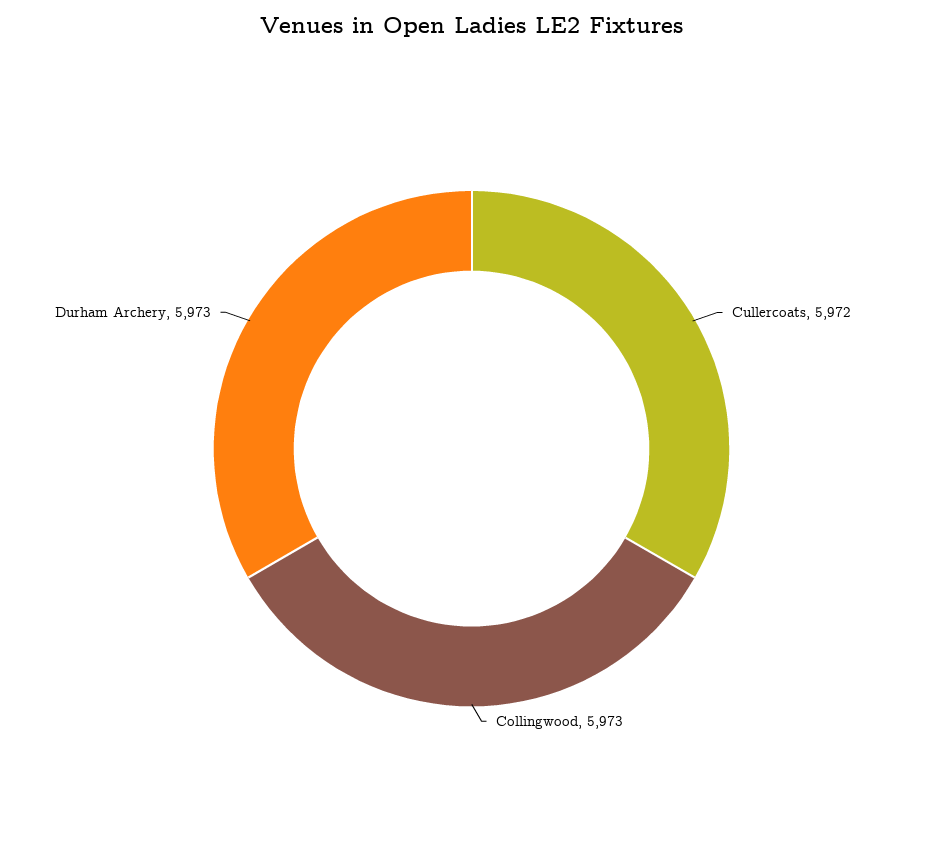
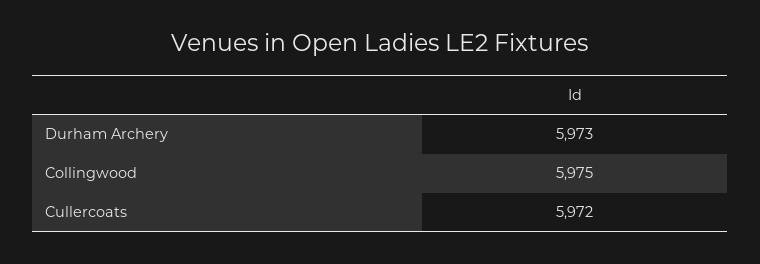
Collingwood: 5973 -> 5975

